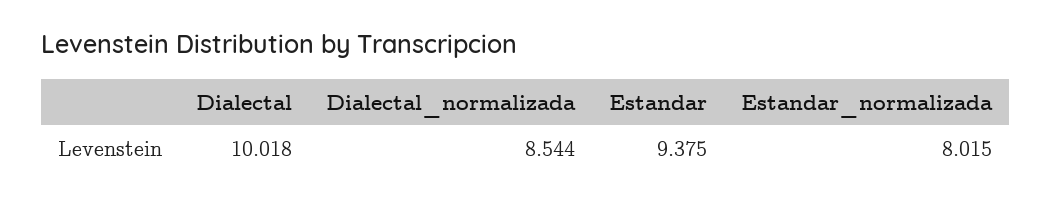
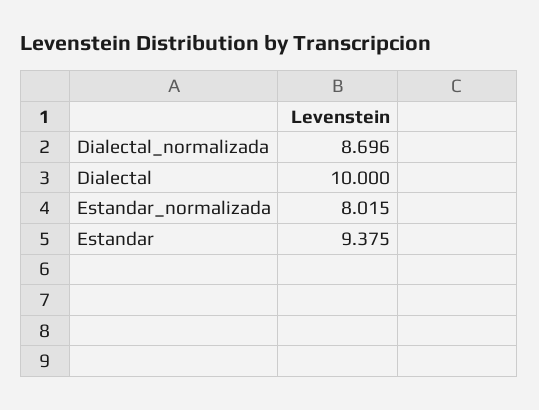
Dialectal: 10.018 -> 10
Dialectal_normalizada: 8.544 -> 8.696

